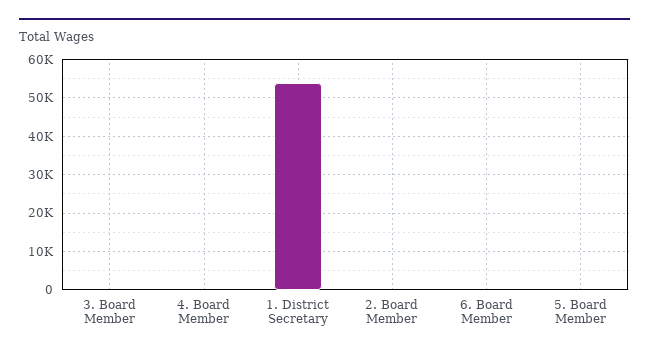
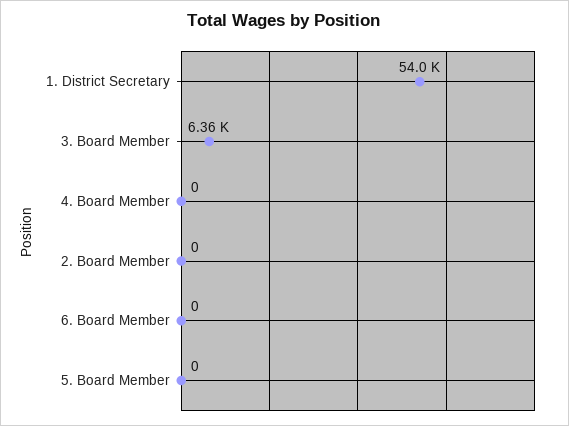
3. Board Member: 0 -> 6360

